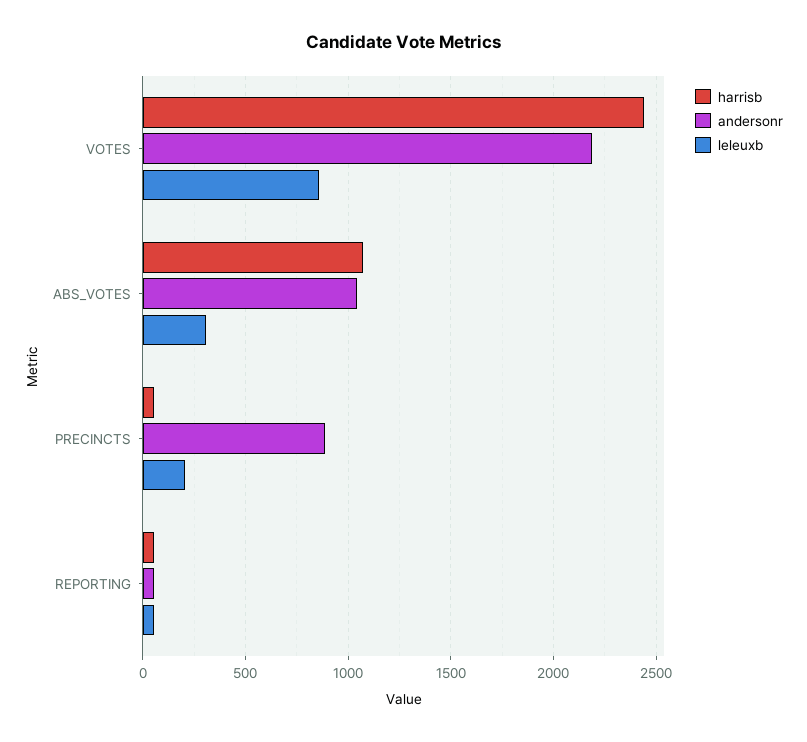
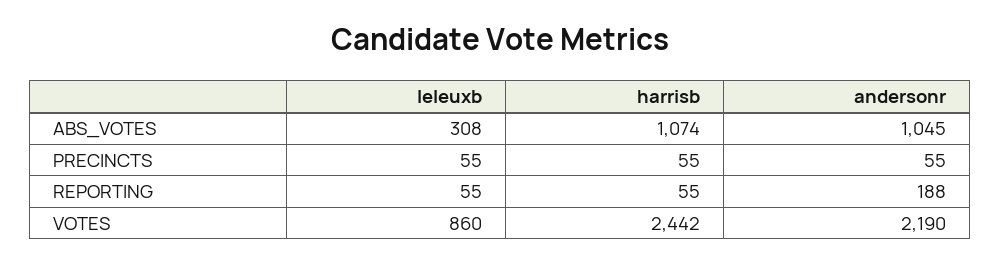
andersonr, PRECINCTS: 900 -> 55
leleuxb, PRECINCTS: 200 -> 55
andersonr, REPORTING: 50 -> 188

